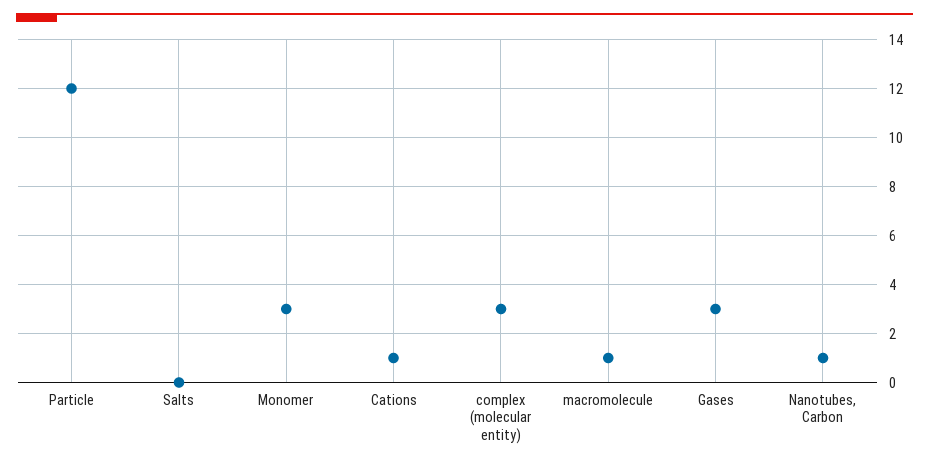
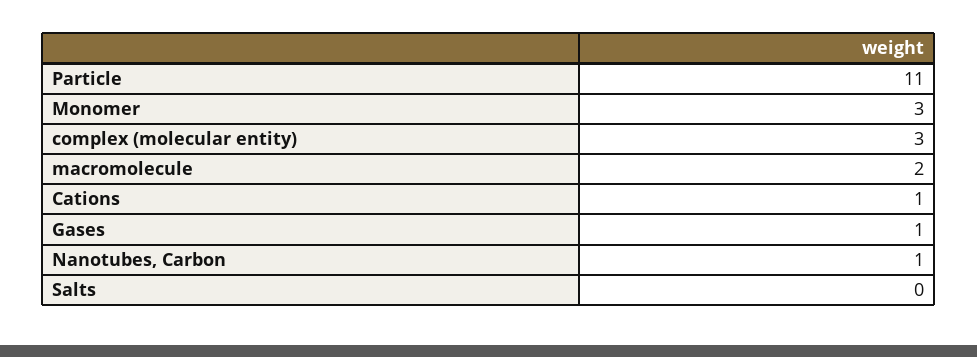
Particle: 12 -> 11
macromolecule: 1 -> 2
Gases: 3 -> 1

